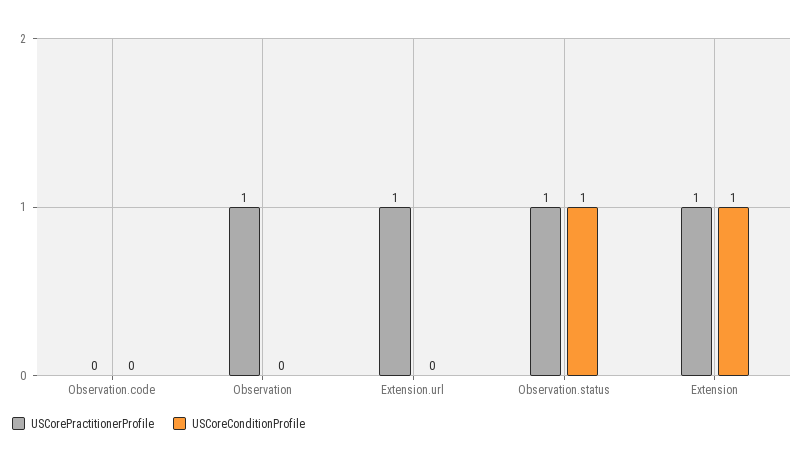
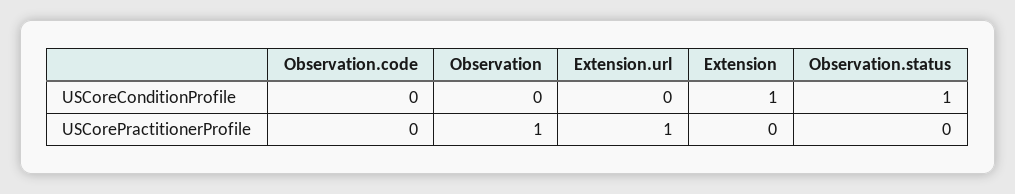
USCorePractitionerProfile, Observation.status: 1 -> 0
USCorePractitionerProfile, Extension: 1 -> 0

